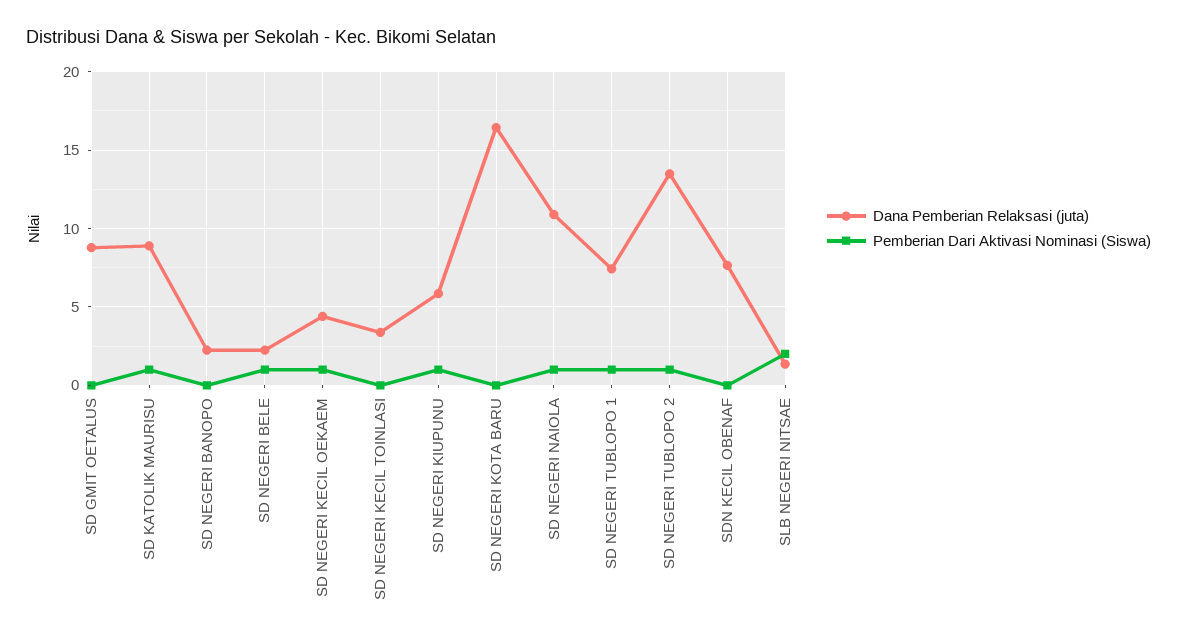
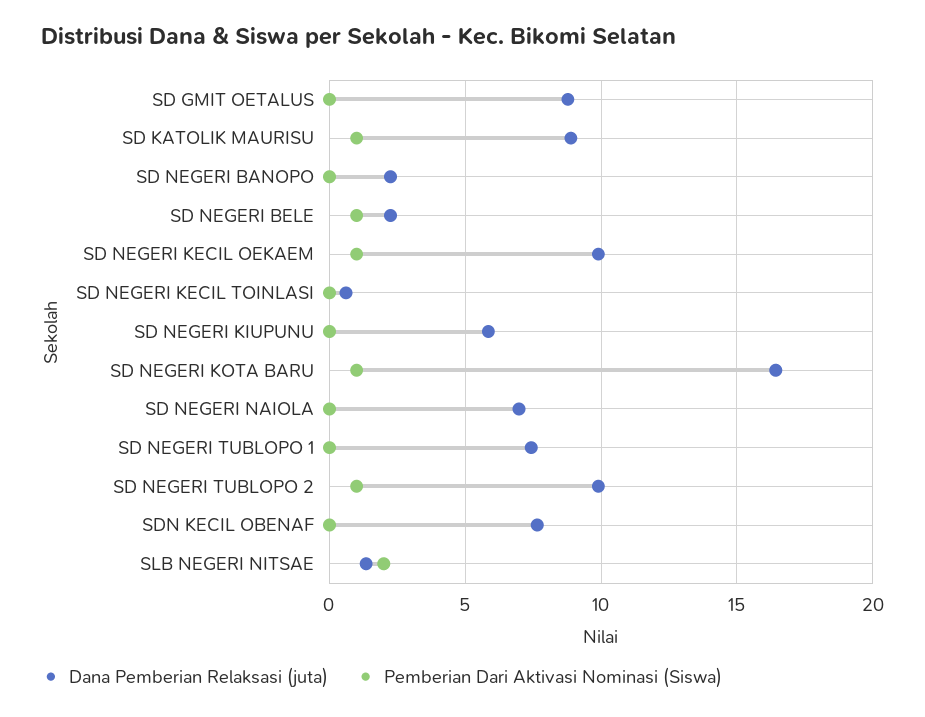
Dana Pemberian Relaksasi (juta), SD NEGERI KECIL OEKAEM: 4.5 -> 10
Dana Pemberian Relaksasi (juta), SD NEGERI KECIL TOINLASI: 3.5 -> 0.5
Pemberian Dari Aktivasi Nominasi (Siswa), SD NEGERI KIUPUNU: 1 -> 0
Pemberian Dari Aktivasi Nominasi (Siswa), SD NEGERI KOTA BARU: 0 -> 1
Dana Pemberian Relaksasi (juta), SD NEGERI NAIOLA: 11 -> 7
Pemberian Dari Aktivasi Nominasi (Siswa), SD NEGERI NAIOLA: 1 -> 0
Pemberian Dari Aktivasi Nominasi (Siswa), SD NEGERI TUBLOPO 1: 1 -> 0
Dana Pemberian Relaksasi (juta), SD NEGERI TUBLOPO 2: 13.5 -> 10

